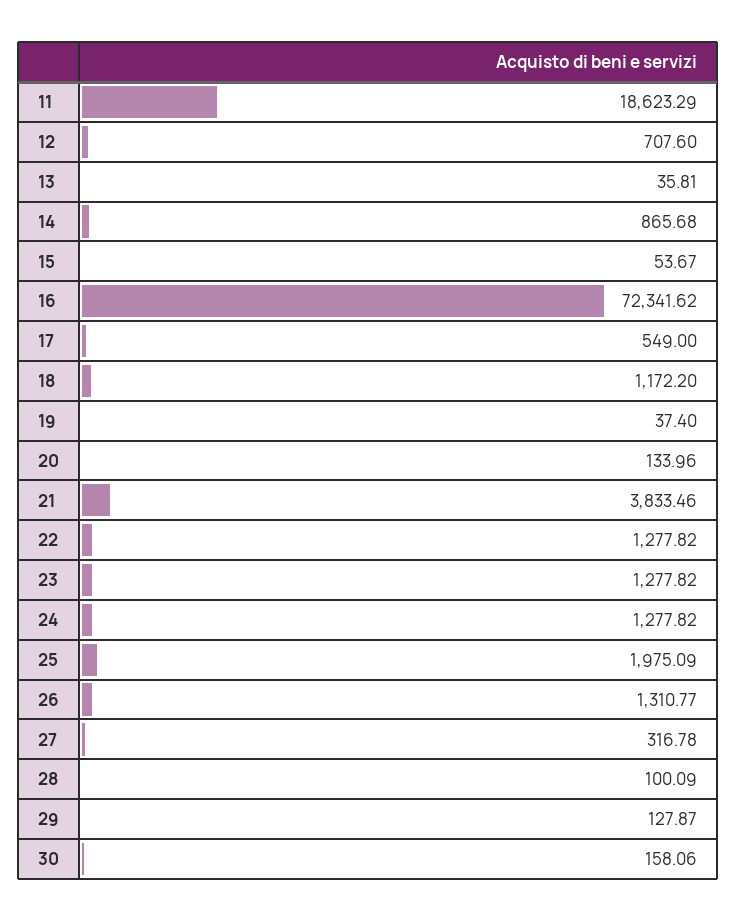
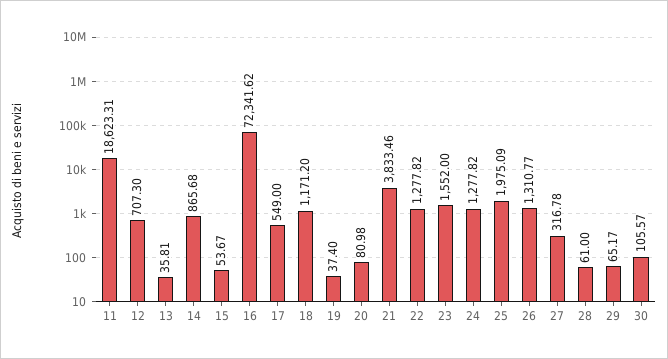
11: 18623.29 -> 18623.31
12: 707.6 -> 707.3
18: 1172.2 -> 1171.2
20: 133.96 -> 80.98
23: 1277.82 -> 1552
28: 100.09 -> 61
29: 127.87 -> 65.17
30: 158.06 -> 105.57

